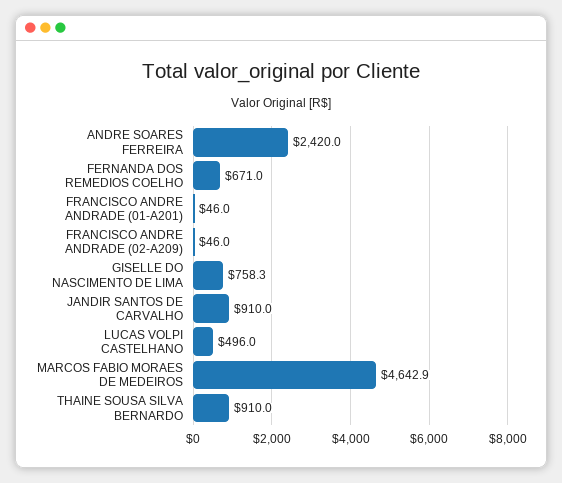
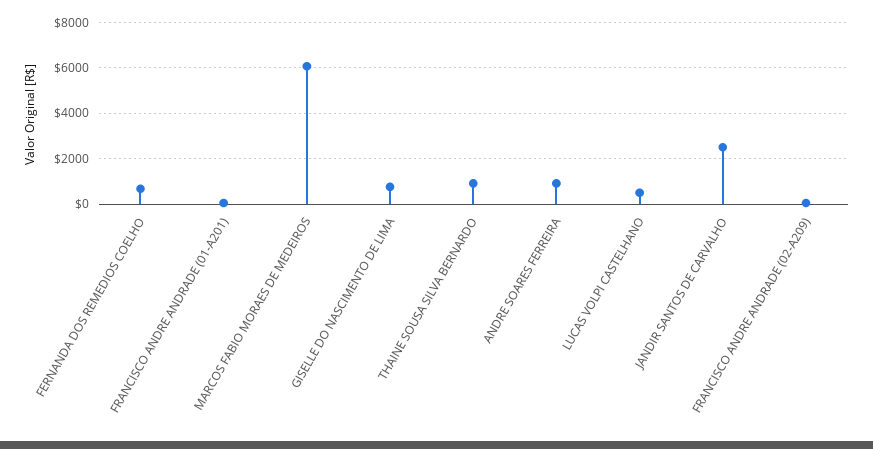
ANDRE SOARES FERREIRA: 2420 -> 1000
JANDIR SANTOS DE CARVALHO: 910 -> 2500
MARCOS FABIO MORAES DE MEDEIROS: 4642.9 -> 6000

